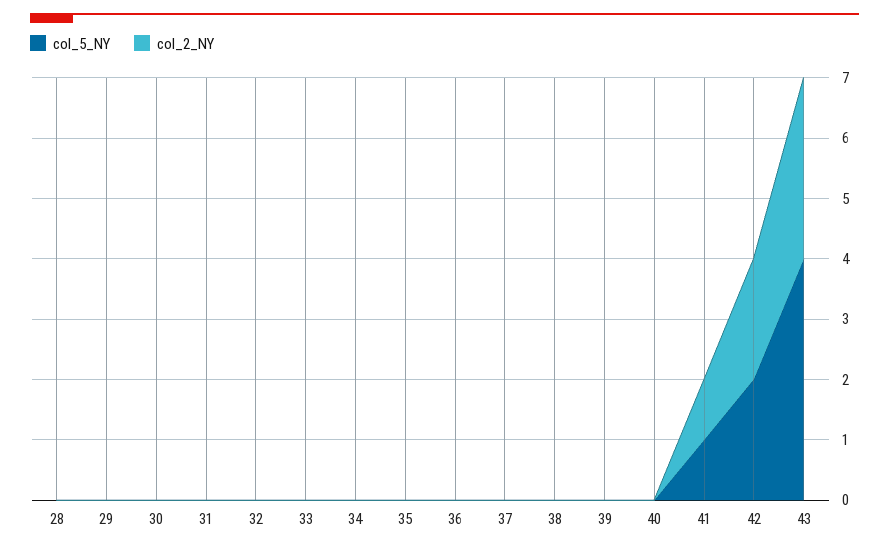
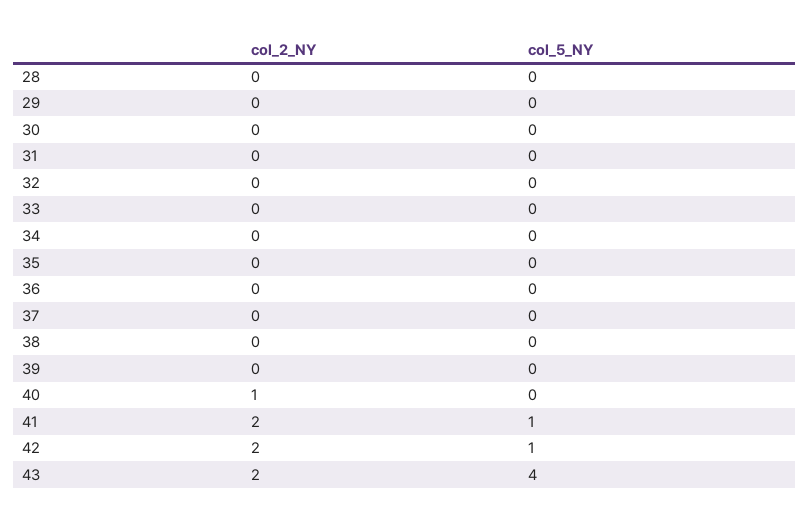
col_2_NY, 40: 0 -> 1
col_2_NY, 41: 1 -> 2
col_5_NY, 42: 2 -> 1
col_2_NY, 43: 3 -> 2

